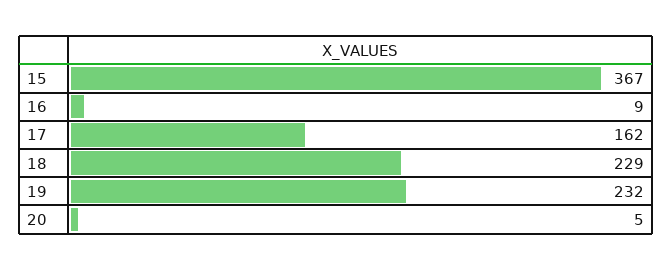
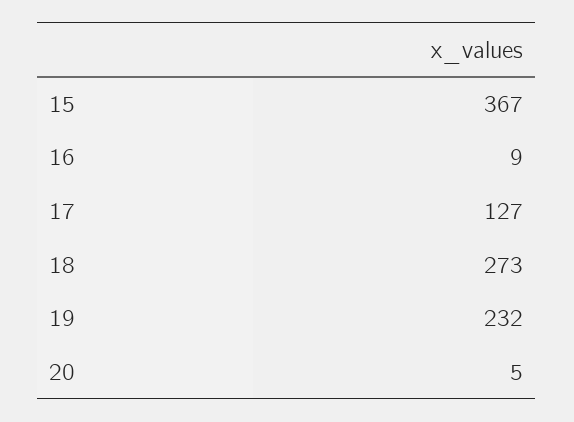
17: 162 -> 127
18: 229 -> 273

